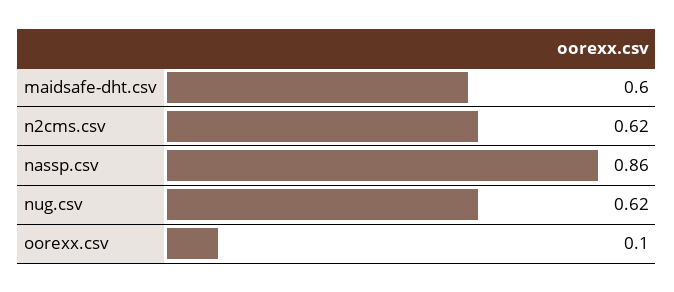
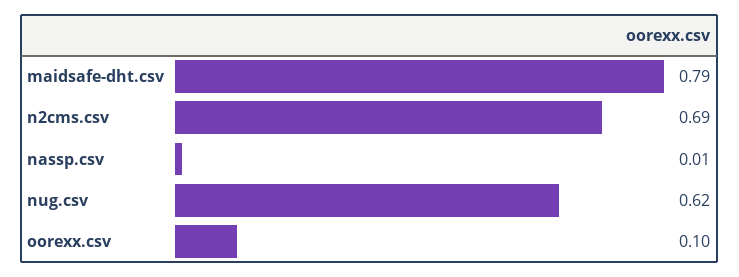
maidsafe-dht.csv: 0.6 -> 0.79
n2cms.csv: 0.62 -> 0.69
nassp.csv: 0.86 -> 0.01

